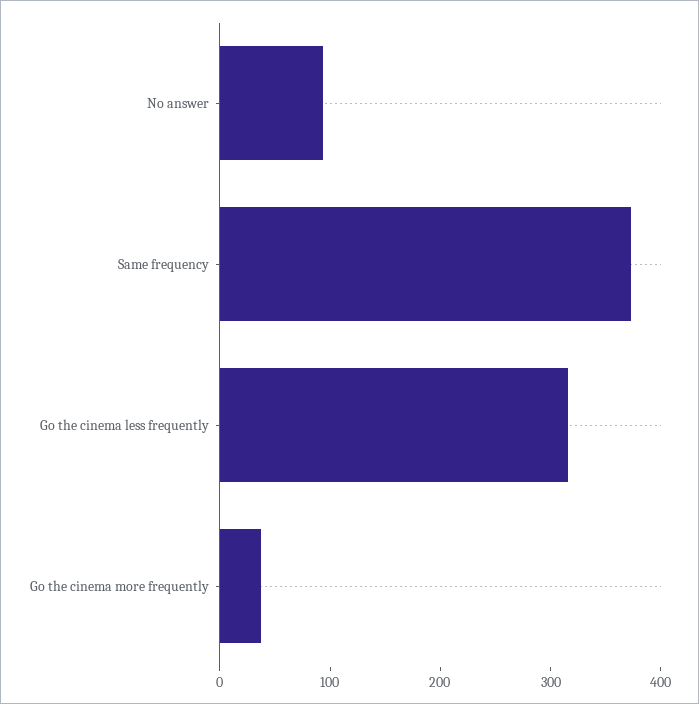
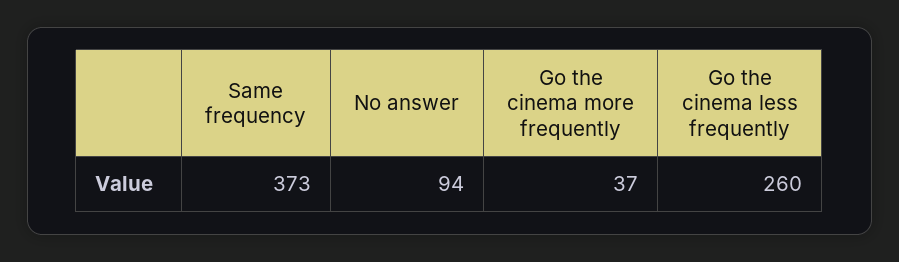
Go the cinema less frequently: 320 -> 260

